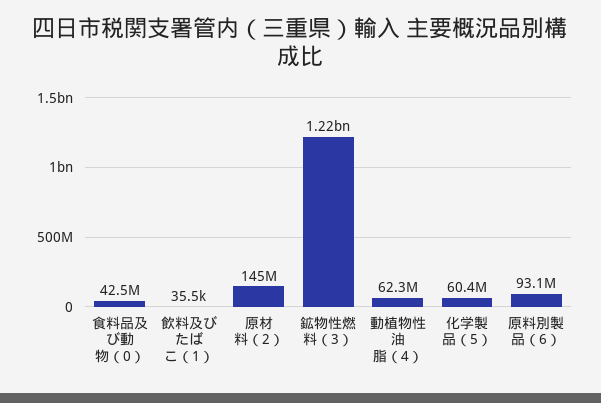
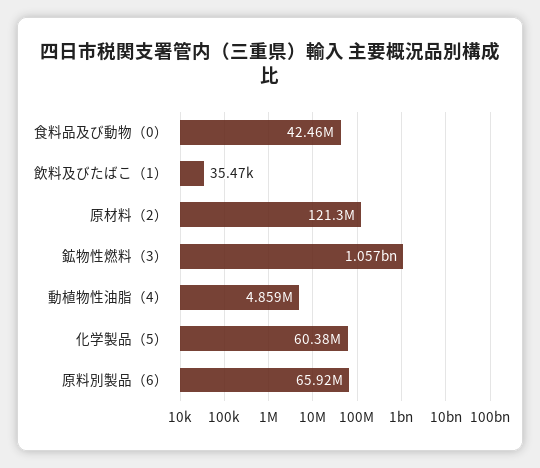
原材料（2）: 145000000 -> 121300000
鉱物性燃料（3）: 1220000000 -> 1057000000
動植物性油脂（4）: 62300000 -> 4859000
原料別製品（6）: 93100000 -> 65920000

